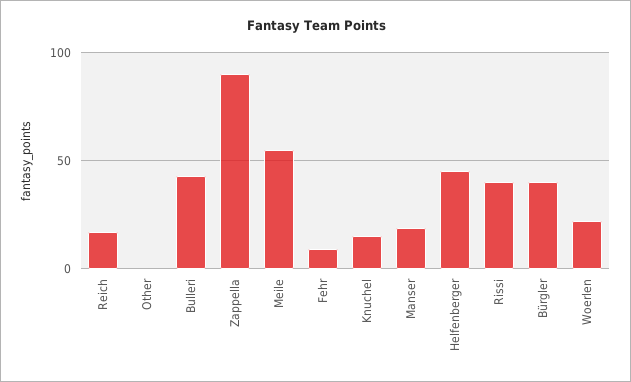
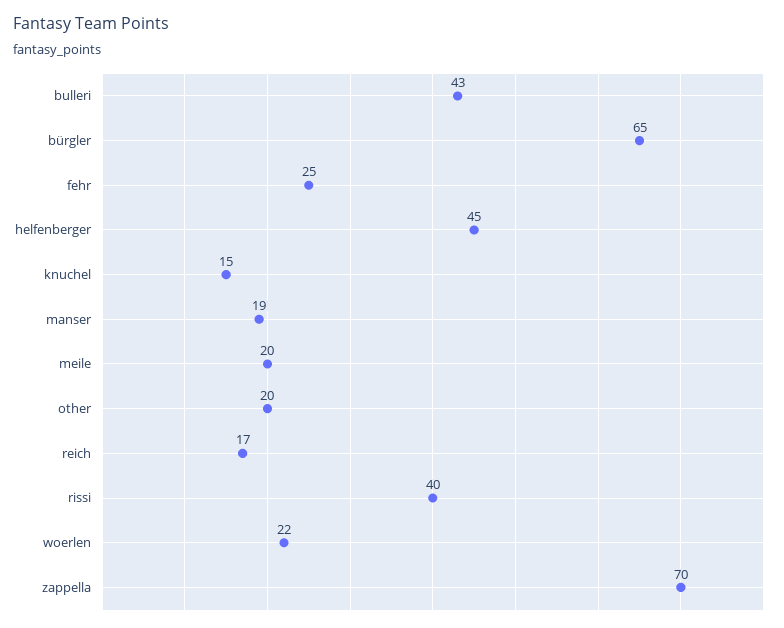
Other: 0 -> 20
Zappella: 90 -> 70
Meile: 55 -> 20
Fehr: 10 -> 25
Bürgler: 40 -> 65

